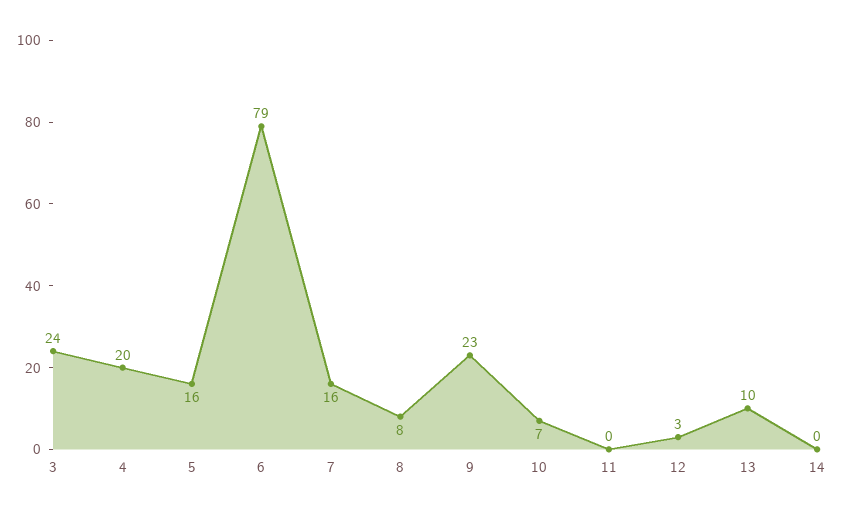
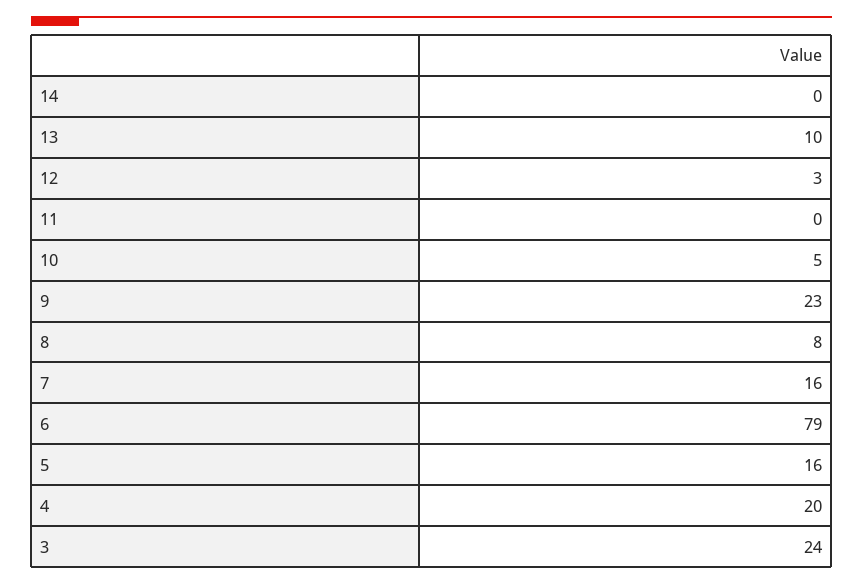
10: 7 -> 5

